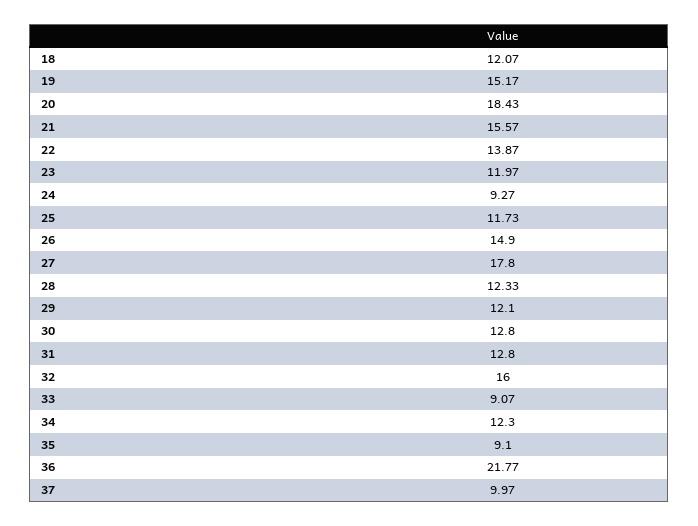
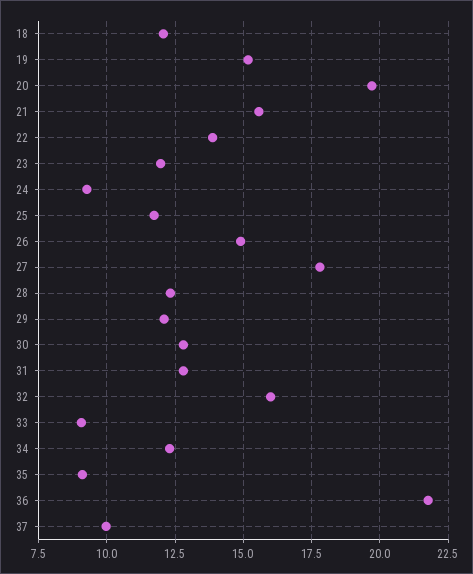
20: 18.43 -> 19.75

